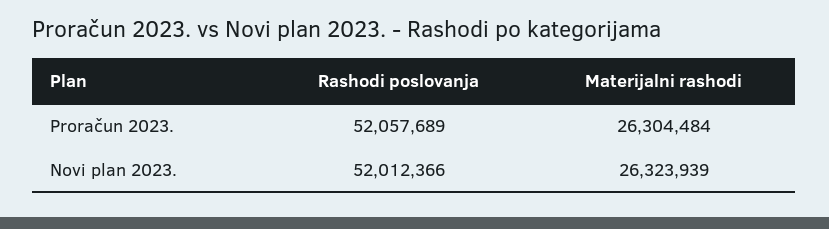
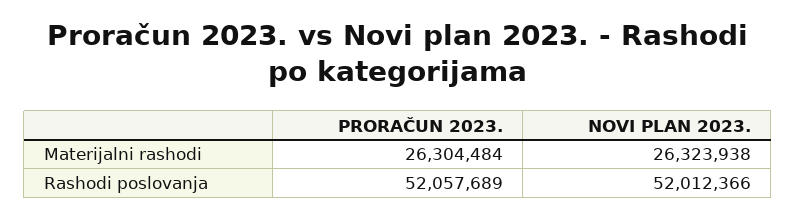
Materijalni rashodi, Novi plan 2023.: 26323939 -> 26323938

